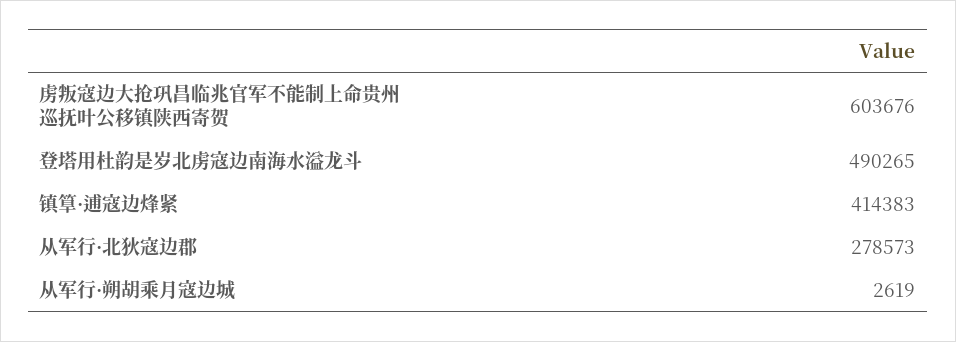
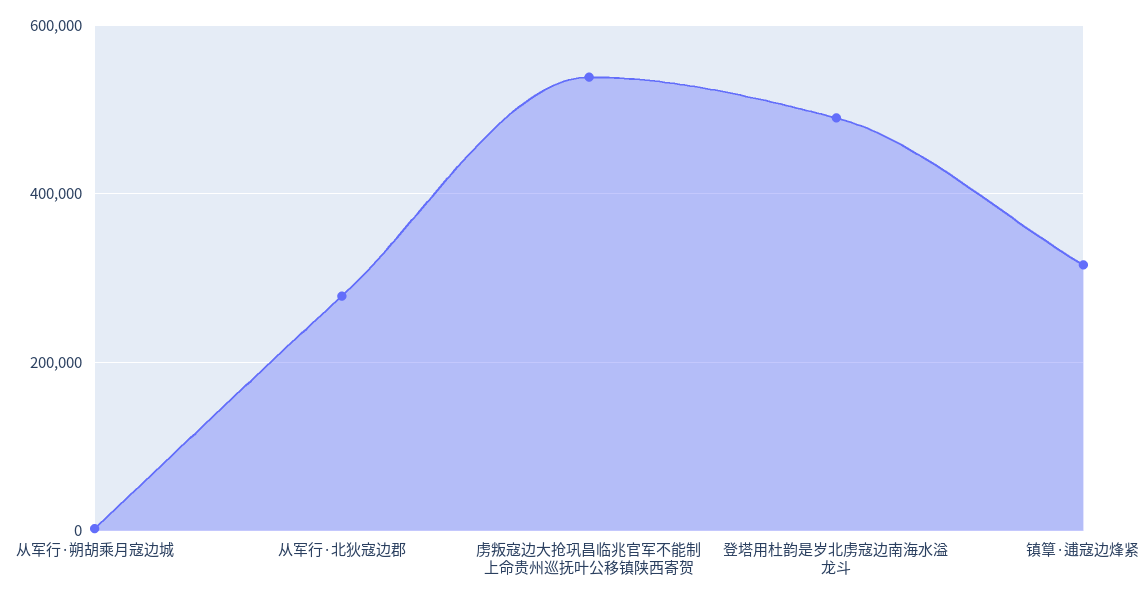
虏叛寇边大抢巩昌临兆官军不能制上命贵州巡抚叶公移镇陕西寄贺: 603676 -> 540000
镇筸·逋寇边烽紧: 414383 -> 320000

